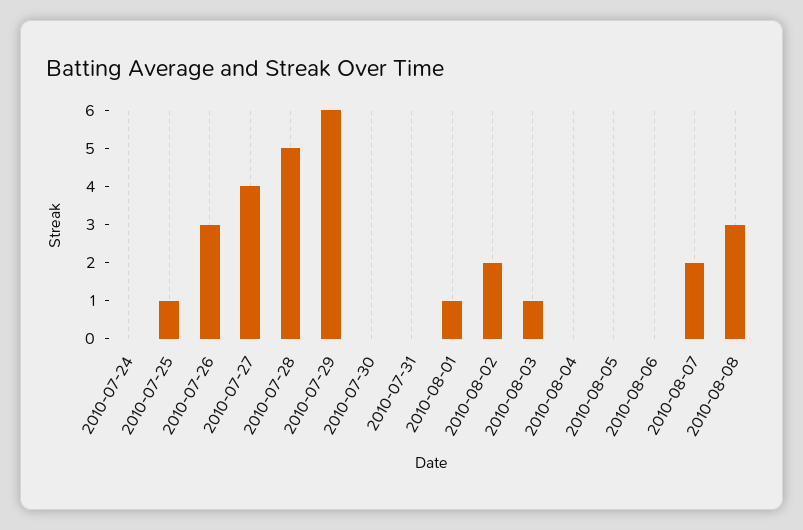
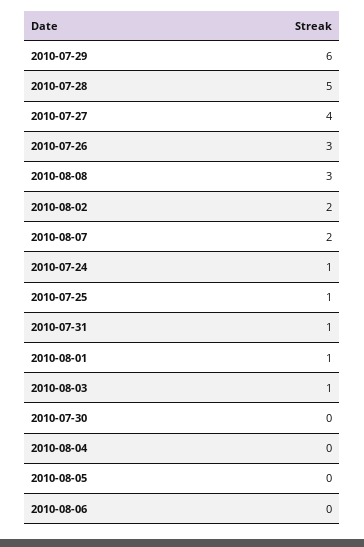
2010-07-24: 0 -> 1
2010-07-31: 0 -> 1

